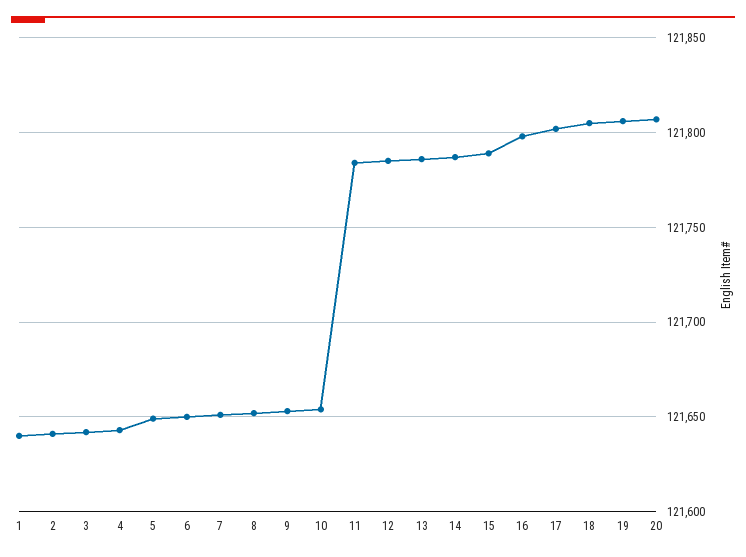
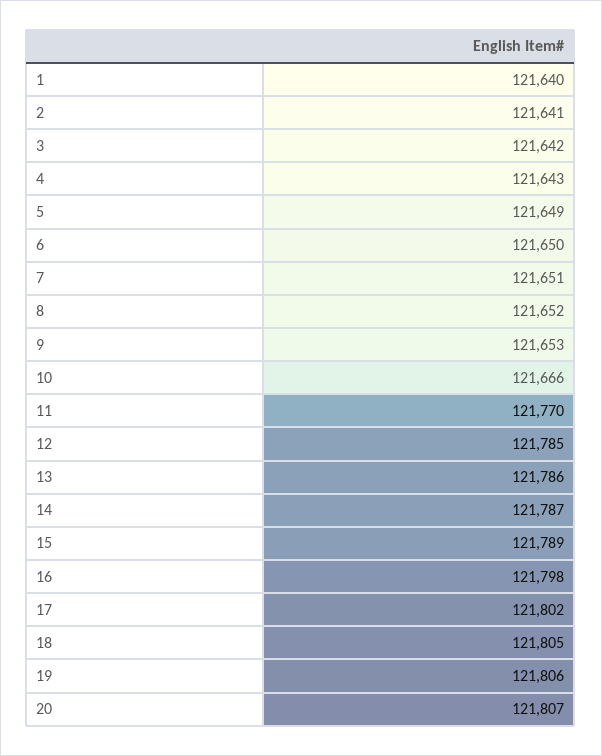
10: 121655 -> 121666
11: 121785 -> 121770

